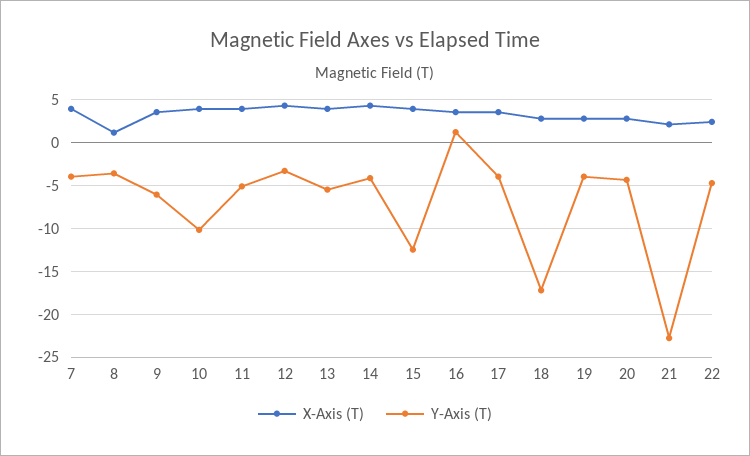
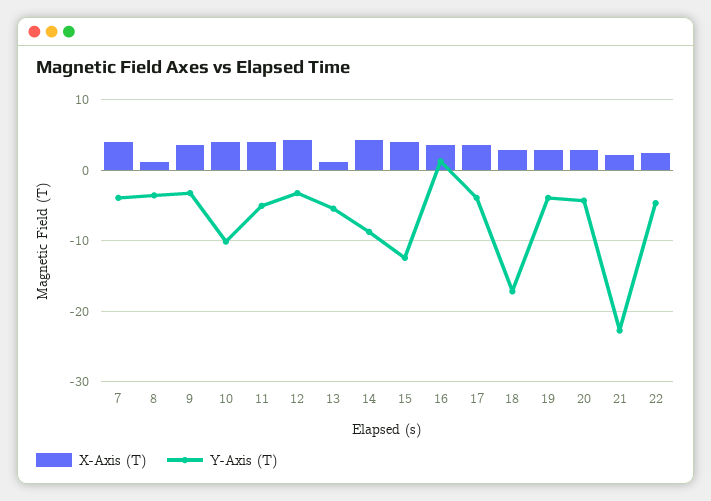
Y-Axis (T), 9: -6 -> -3
X-Axis (T), 13: 4 -> 1
Y-Axis (T), 14: -4 -> -9

